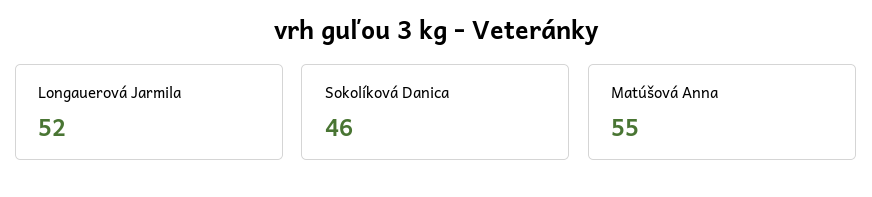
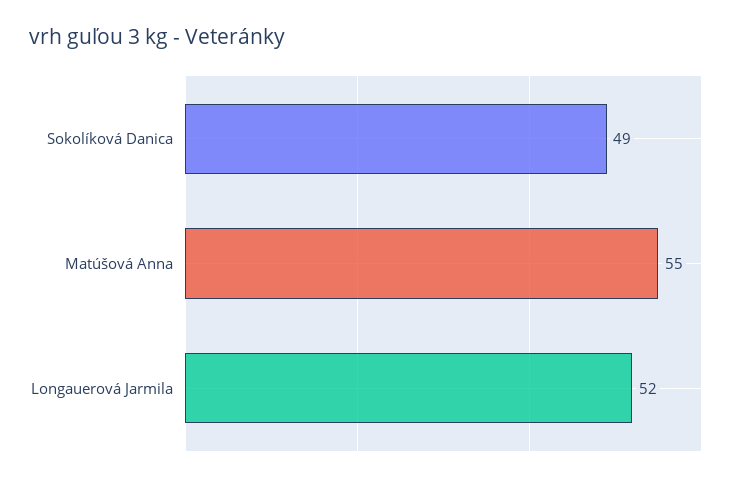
Sokolíková Danica: 46 -> 49

